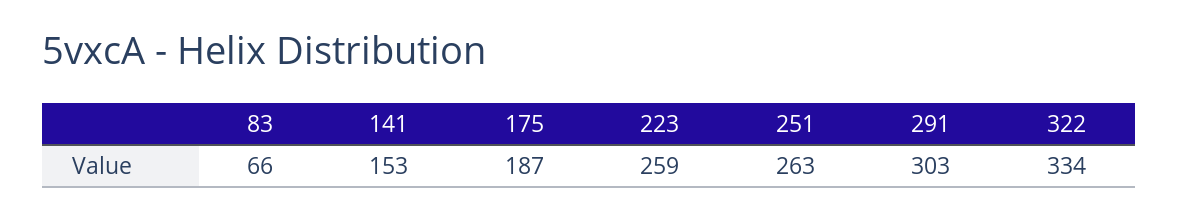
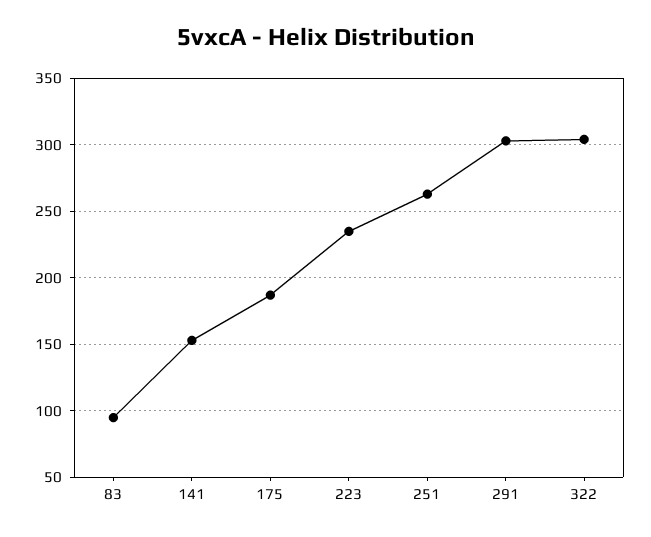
83: 66 -> 95
223: 259 -> 235
322: 334 -> 305

